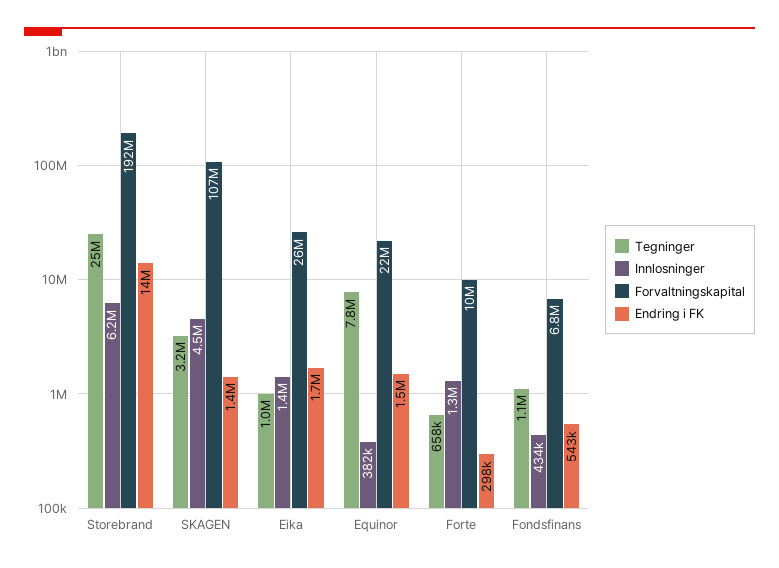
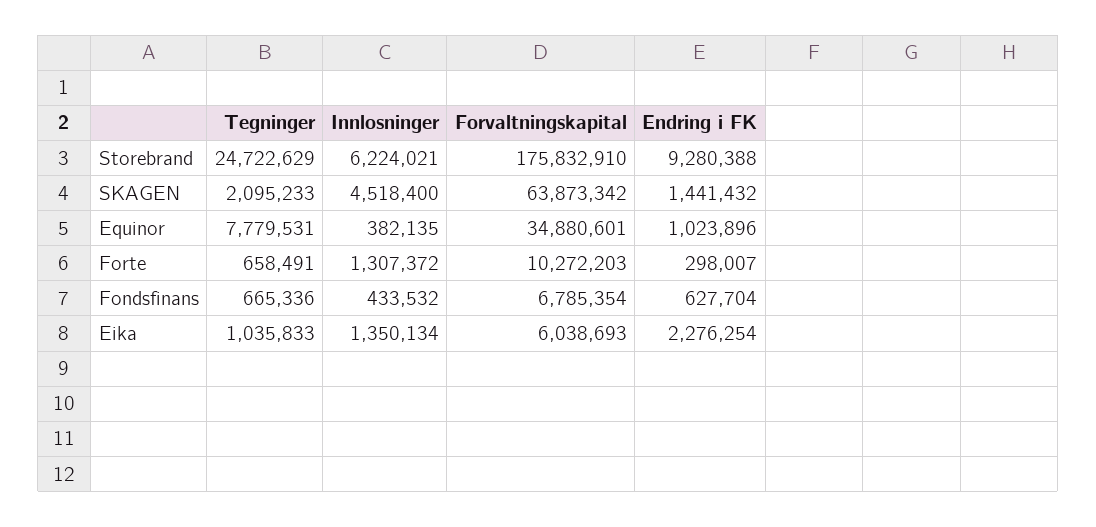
Forvaltningskapital, Storebrand: 192000000 -> 175832910
Endring i FK, Storebrand: 14000000 -> 9280388
Tegninger, SKAGEN: 3200000 -> 2095233
Forvaltningskapital, SKAGEN: 107000000 -> 63873342
Forvaltningskapital, Eika: 26000000 -> 6038693
Endring i FK, Eika: 1700000 -> 2276254
Forvaltningskapital, Equinor: 22000000 -> 34880601
Endring i FK, Equinor: 1500000 -> 1023896
Tegninger, Fondsfinans: 1100000 -> 665336
Endring i FK, Fondsfinans: 543000 -> 627704

